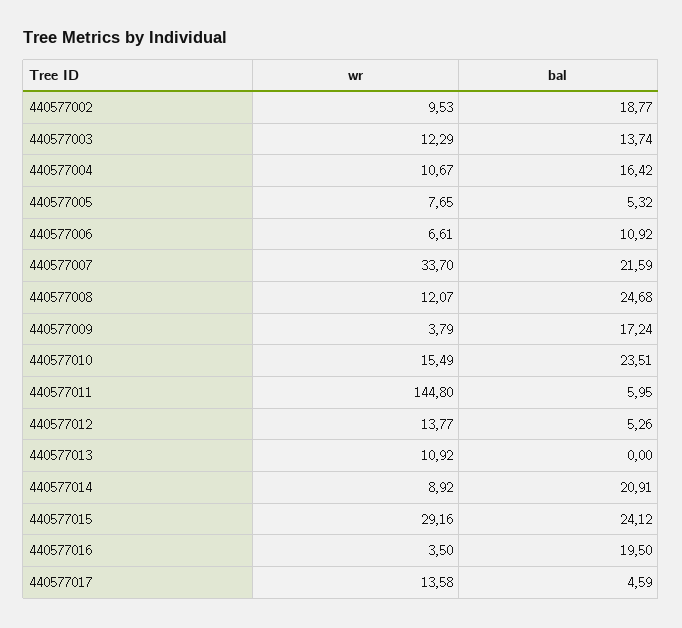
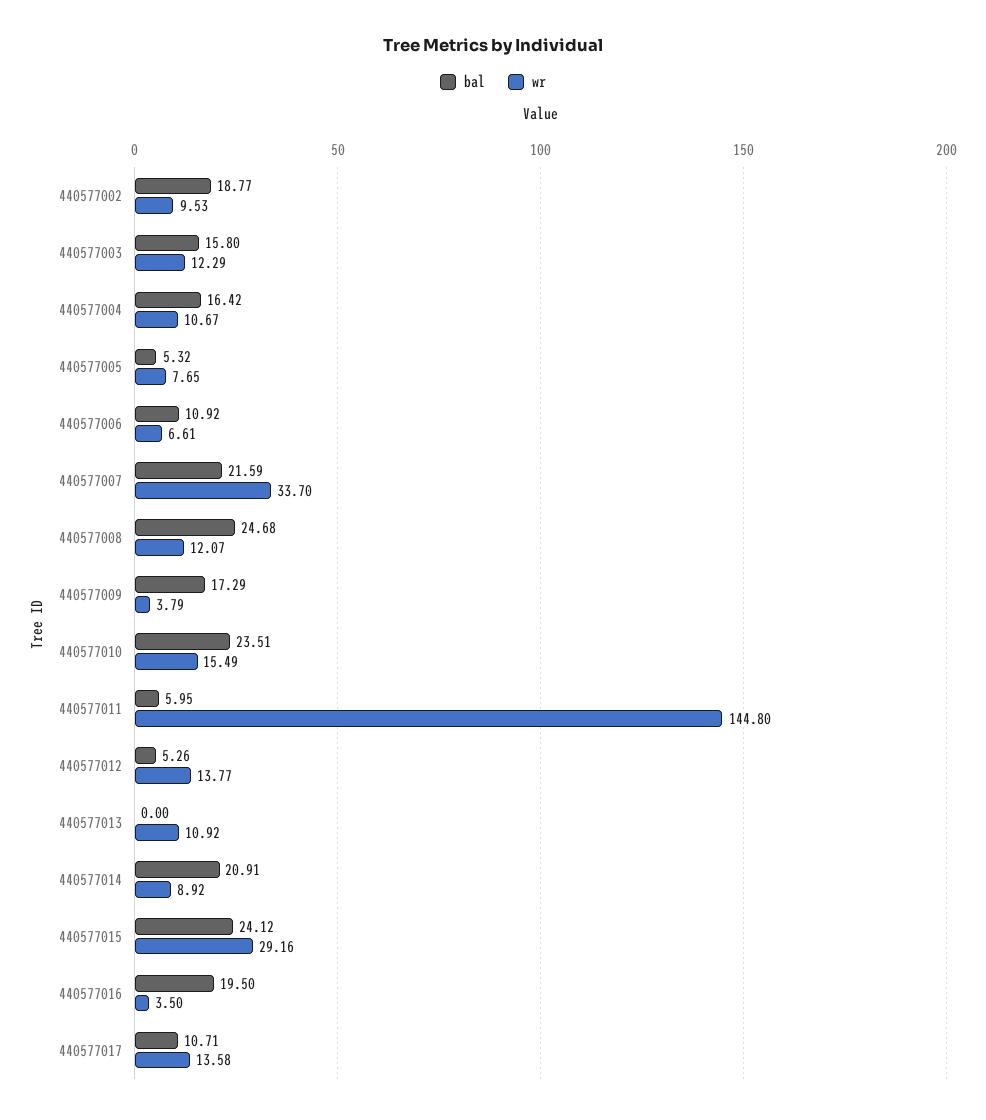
bal, 440577003: 13.74 -> 15.8
bal, 440577009: 17.24 -> 17.29
bal, 440577017: 4.59 -> 10.71

